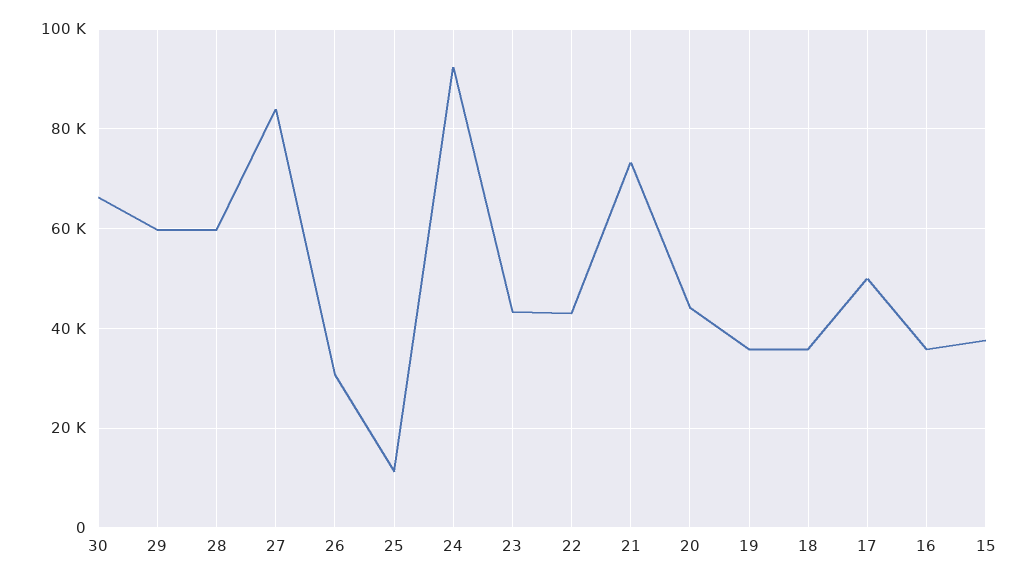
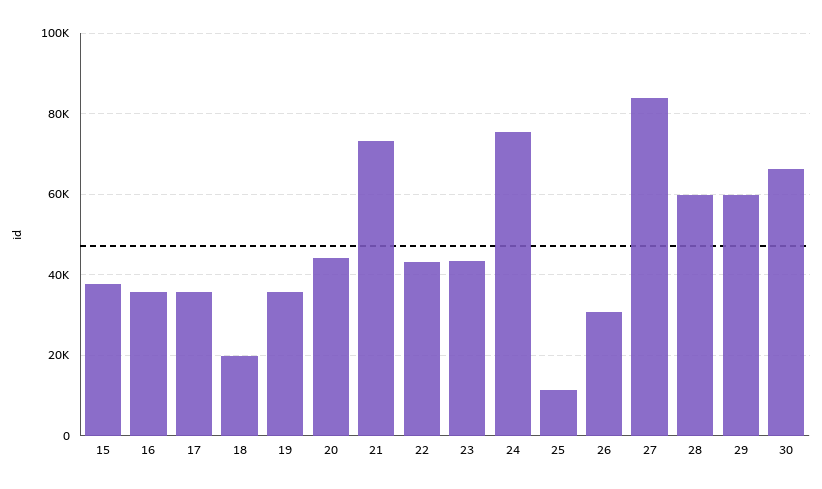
24: 92000 -> 76000
18: 36000 -> 20000
17: 50000 -> 36000

